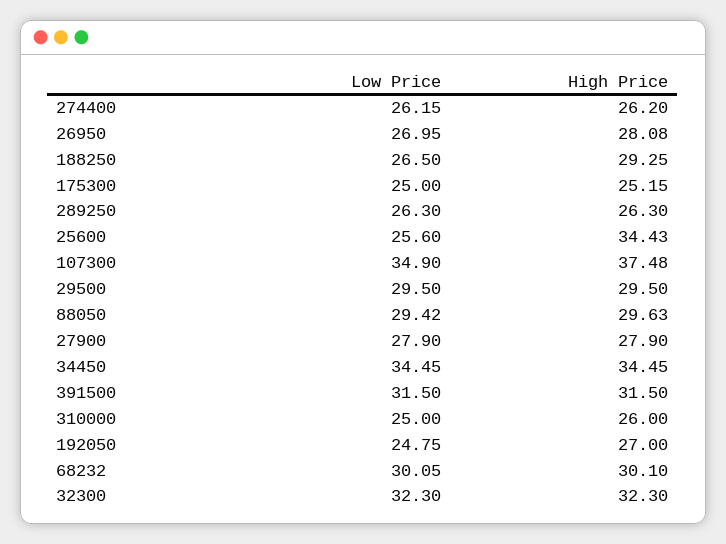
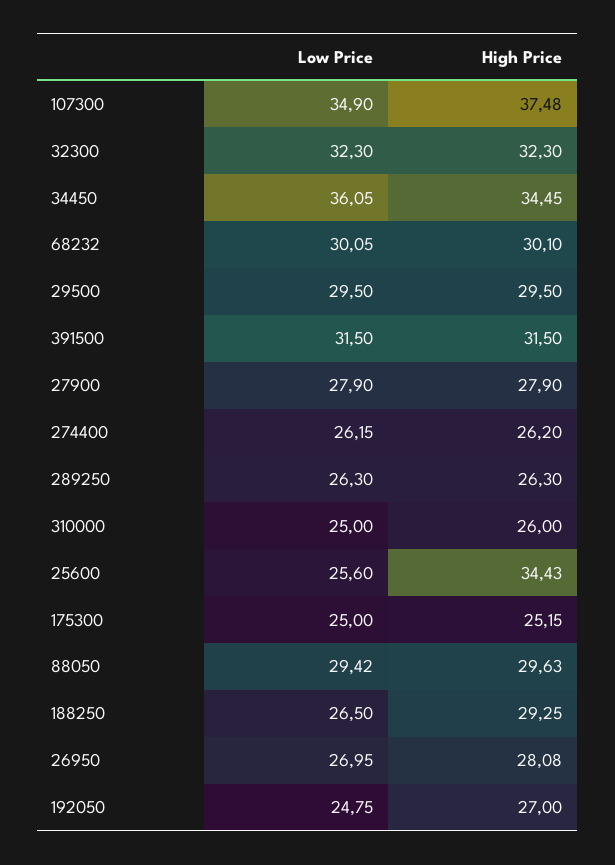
Low Price, 34450: 34.45 -> 36.05

